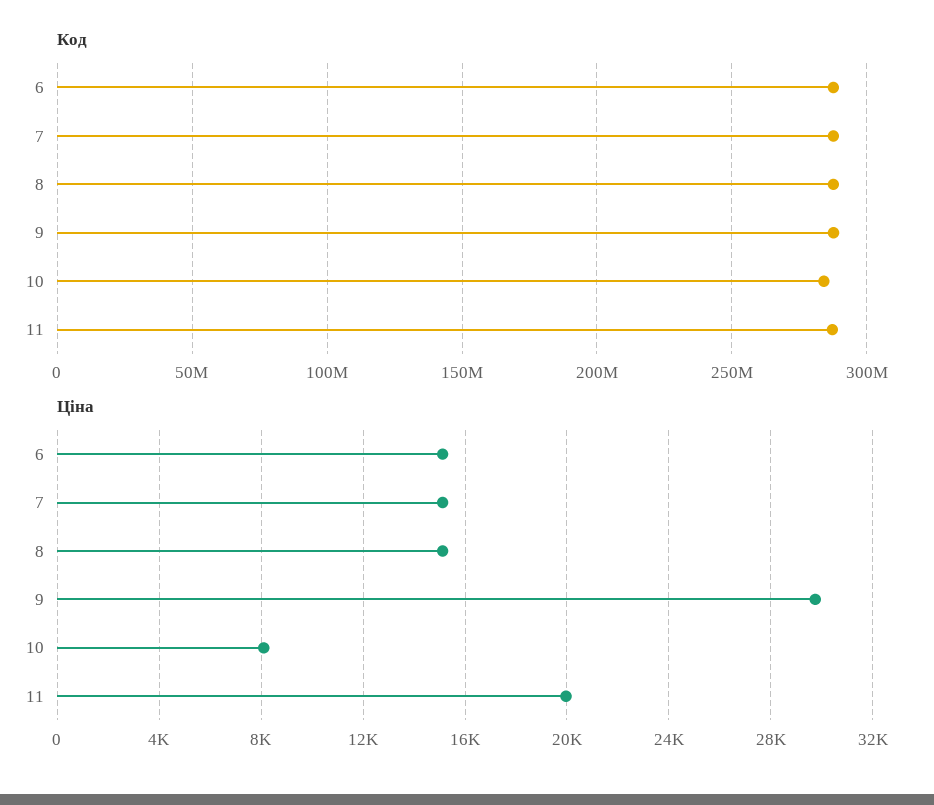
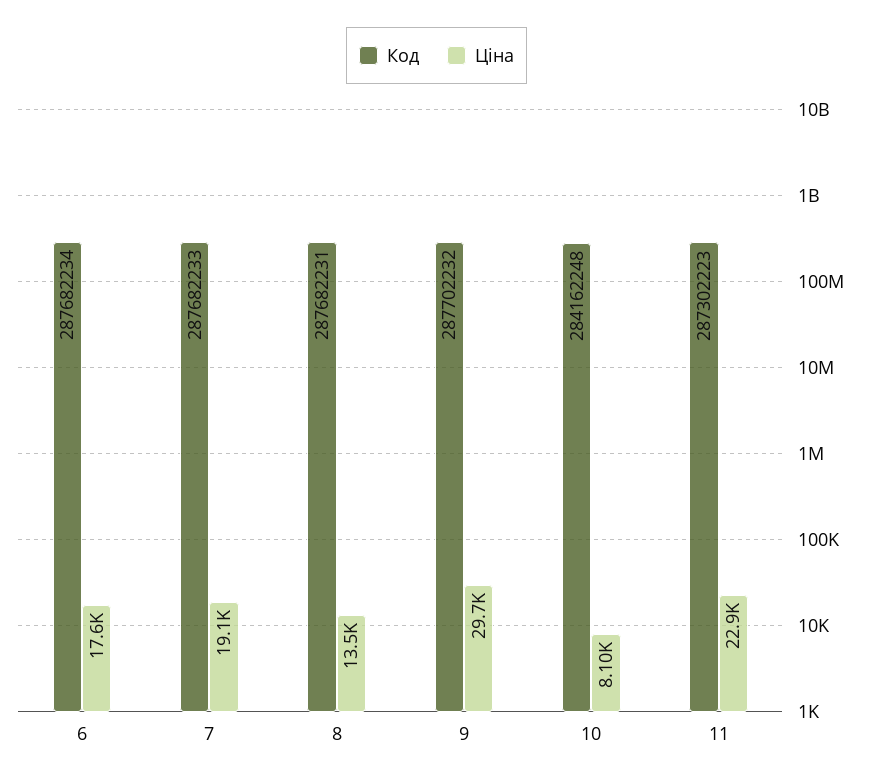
Ціна, 6: 15000 -> 17600
Ціна, 7: 15000 -> 19100
Ціна, 8: 15000 -> 13500
Ціна, 11: 20000 -> 22900

